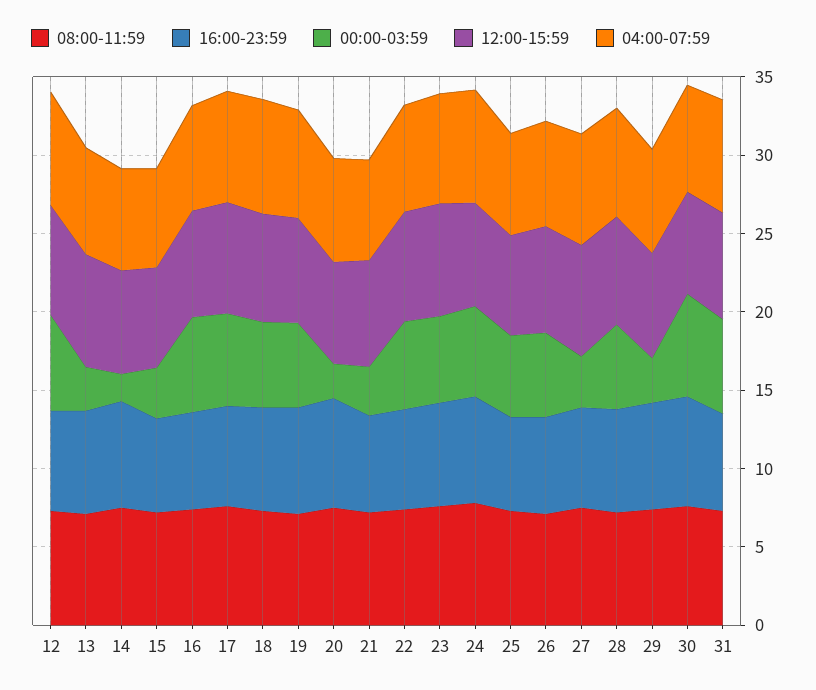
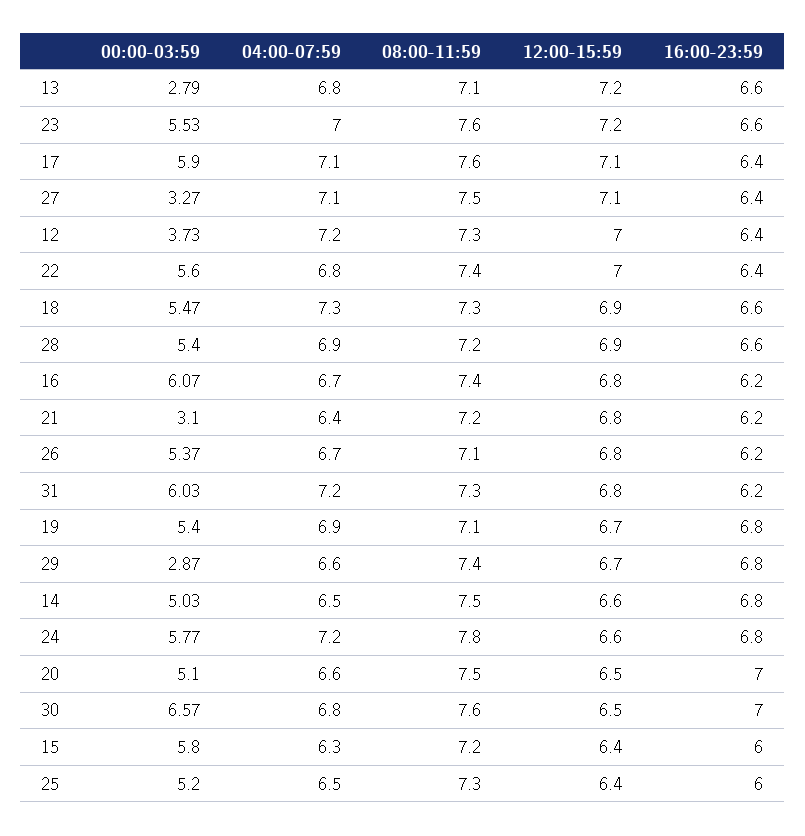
00:00-03:59, 12: 6 -> 3.73
00:00-03:59, 14: 2 -> 5.03
00:00-03:59, 15: 3 -> 5.8
00:00-03:59, 20: 2 -> 5.1

